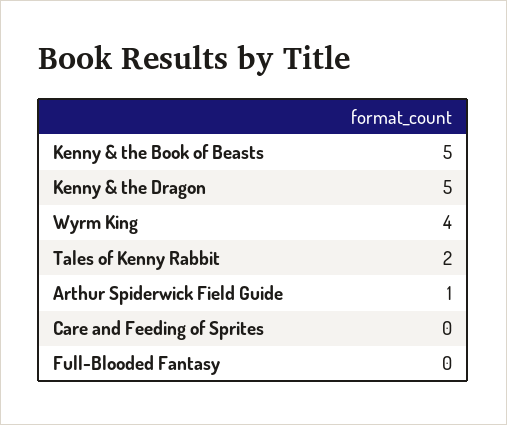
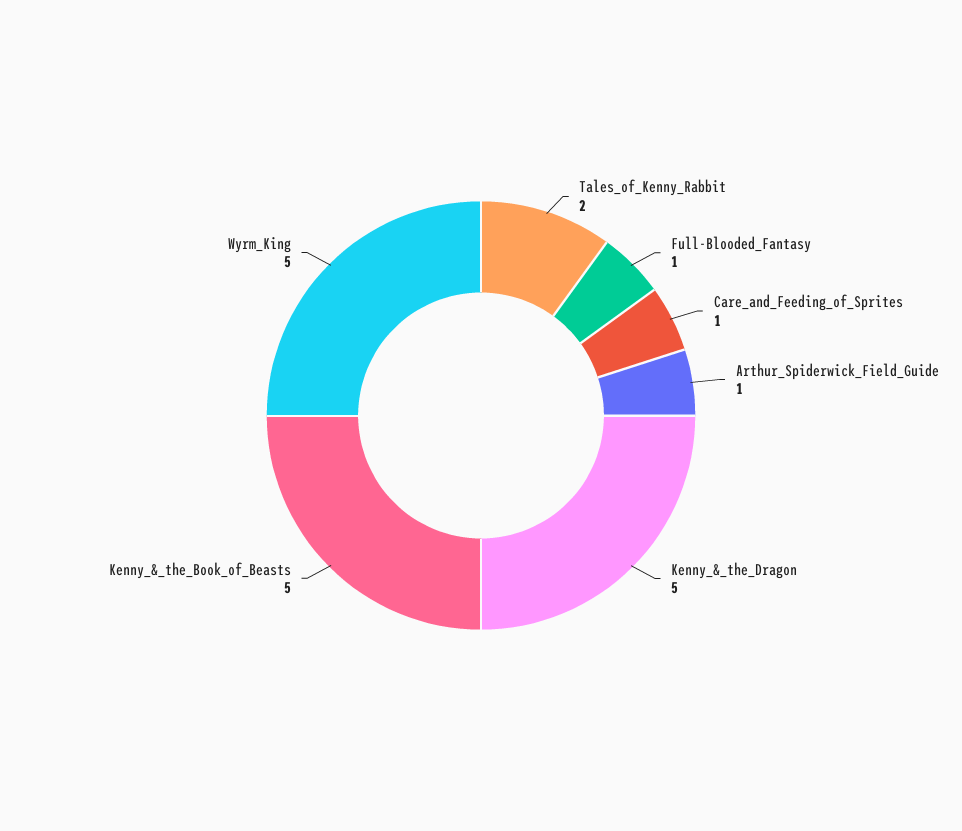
Wyrm King: 4 -> 5
Care and Feeding of Sprites: 0 -> 1
Full-Blooded Fantasy: 0 -> 1

